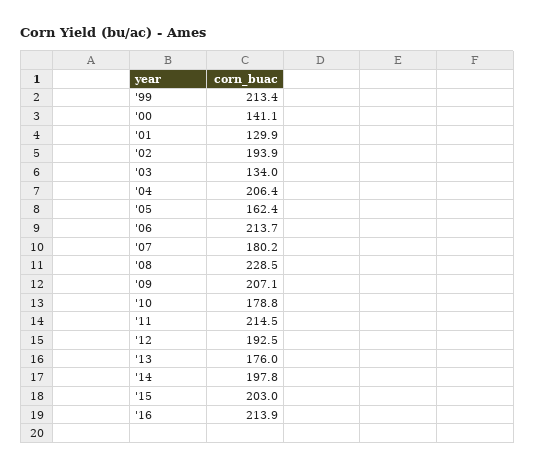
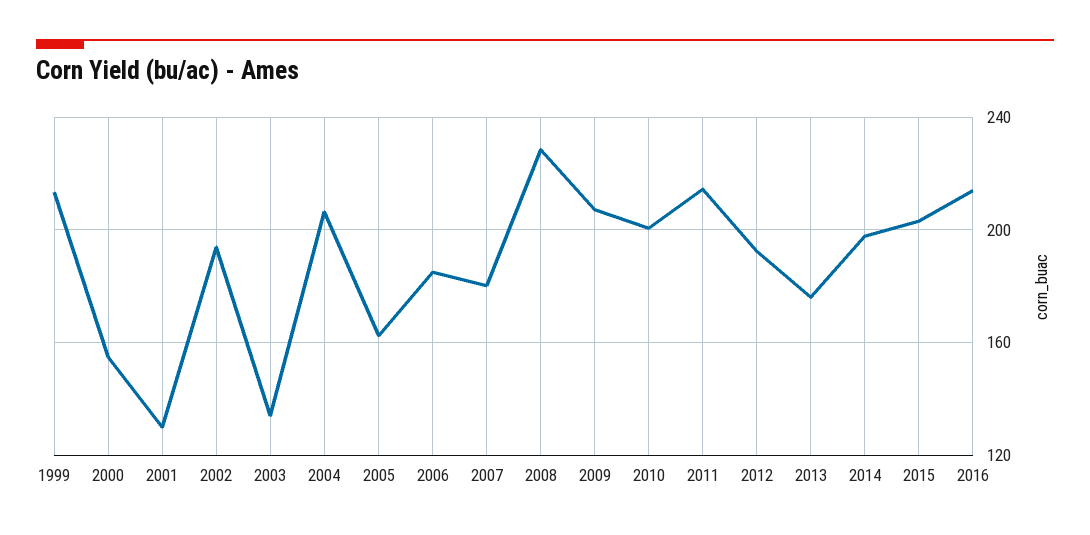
'00: 141.1 -> 155
'06: 213.7 -> 185
'10: 178.8 -> 200

